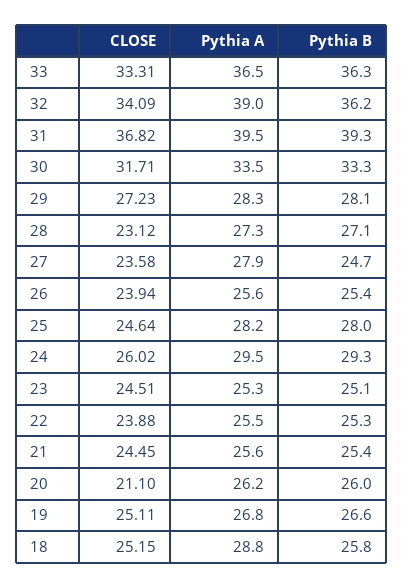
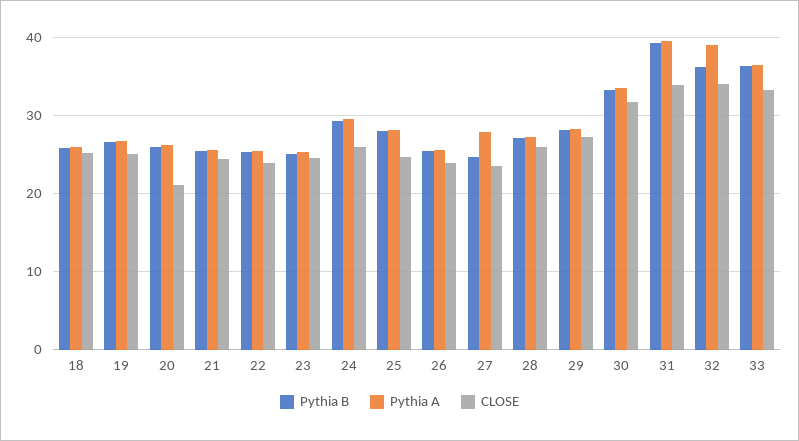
CLOSE, 31: 36.82 -> 34
CLOSE, 28: 23.12 -> 26
Pythia A, 18: 28.8 -> 26

